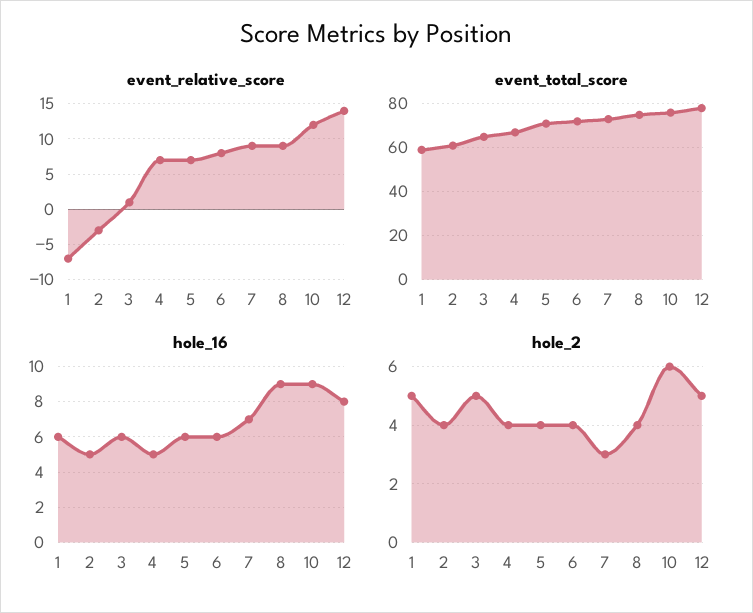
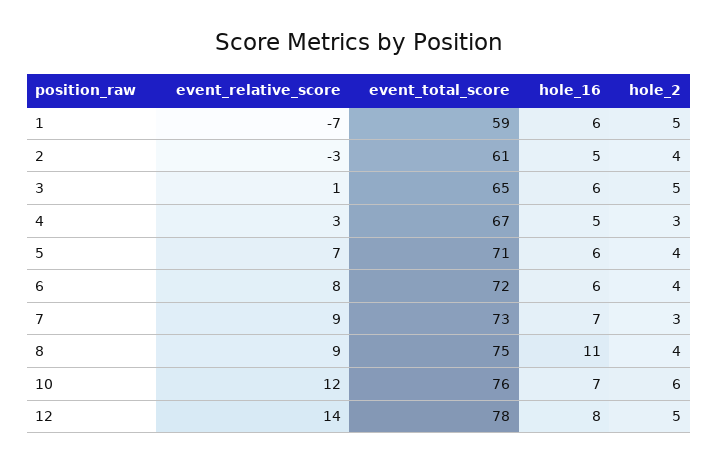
event_relative_score, 4: 7 -> 3
hole_16, 8: 9 -> 11
hole_16, 10: 9 -> 7
hole_2, 4: 4 -> 3

